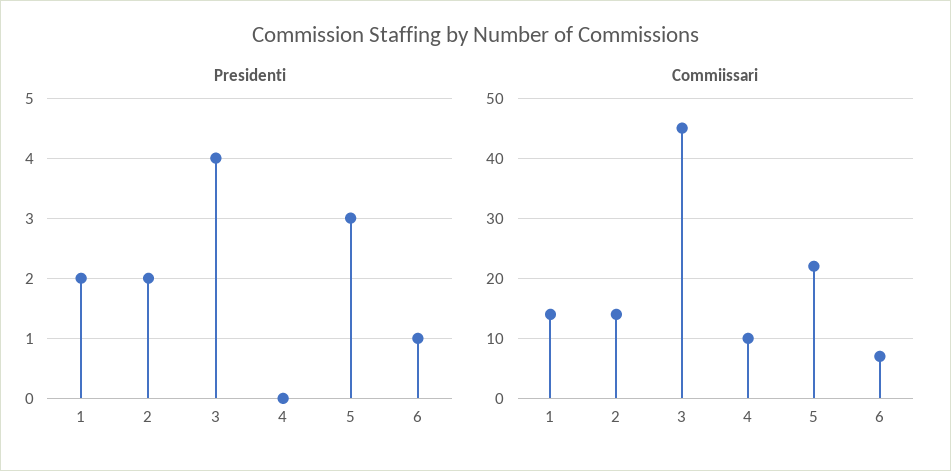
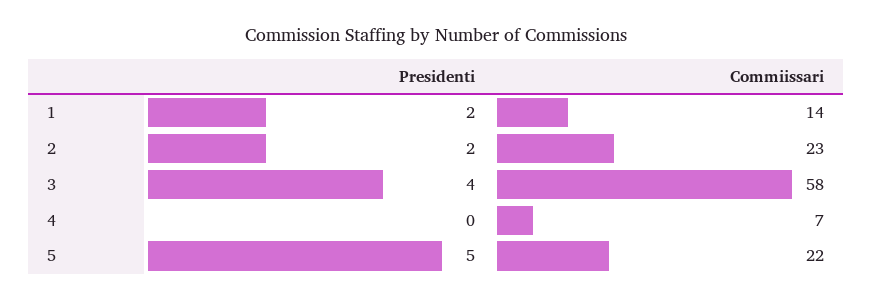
Presidenti, 5: 3 -> 5
Presidenti, 6: 1 -> none
Commiissari, 2: 14 -> 23
Commiissari, 3: 45 -> 58
Commiissari, 4: 10 -> 7
Commiissari, 6: 7 -> none

